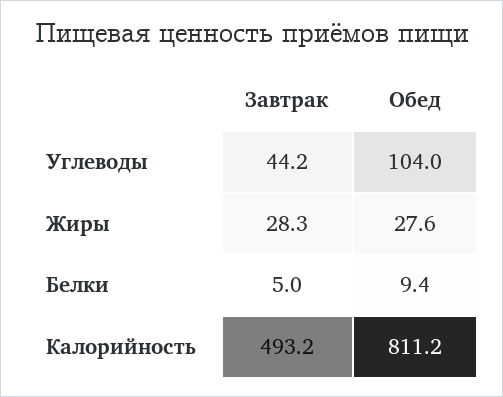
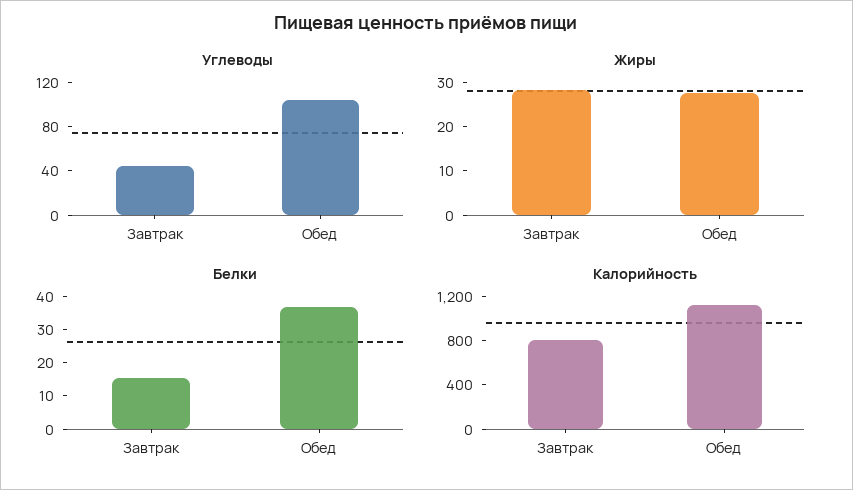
Белки, Завтрак: 5 -> 15
Белки, Обед: 9.4 -> 37.5
Калорийность, Завтрак: 493.2 -> 800
Калорийность, Обед: 811.2 -> 1100

